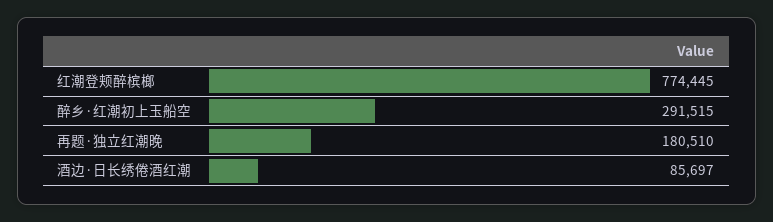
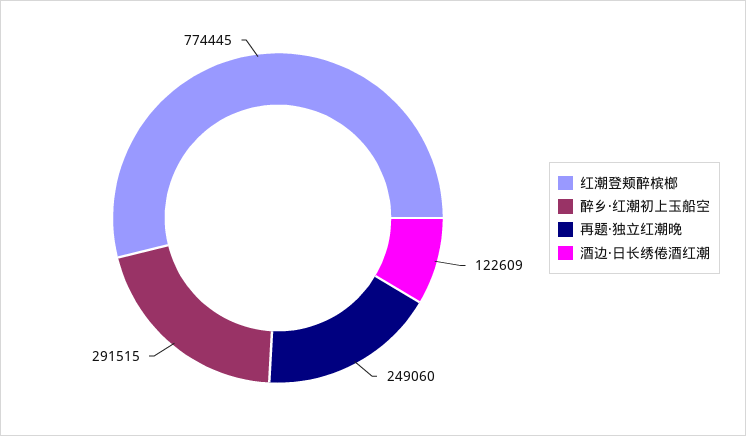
再题·独立红潮晚: 180510 -> 249060
酒边·日长绣倦酒红潮: 85697 -> 122609

